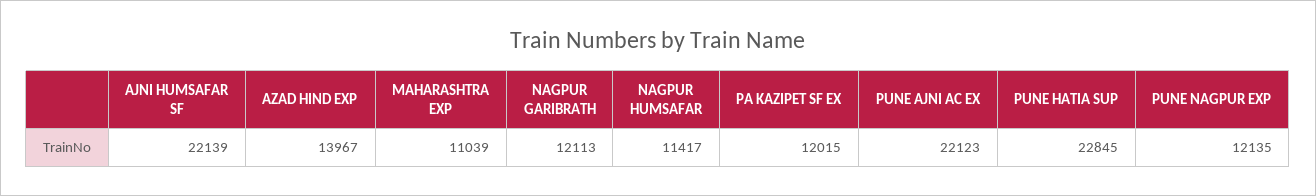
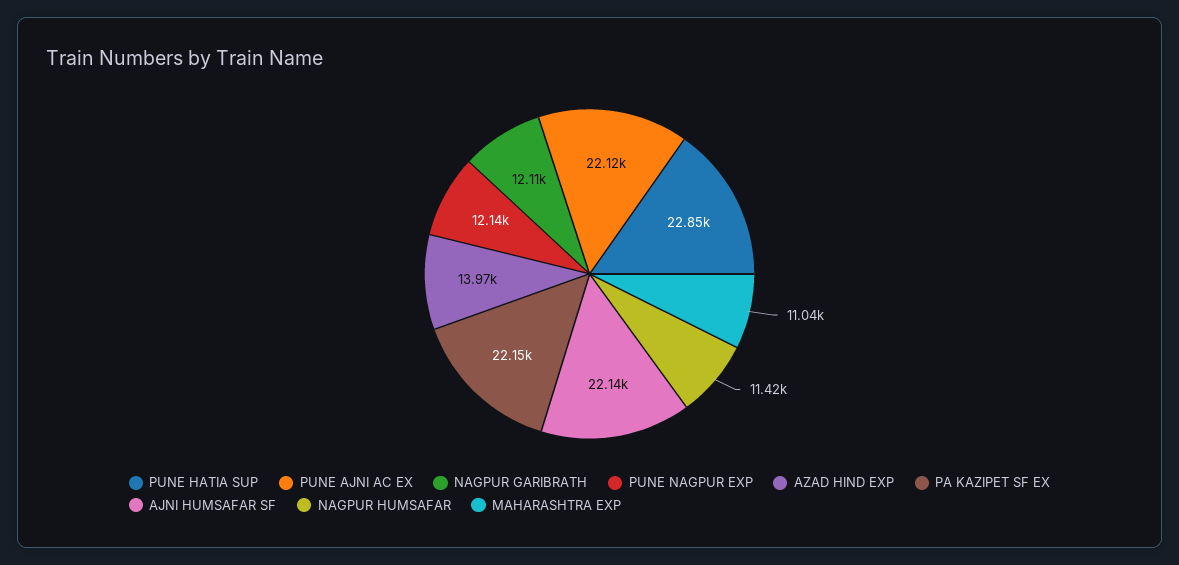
PA KAZIPET SF EX: 12015 -> 22150

